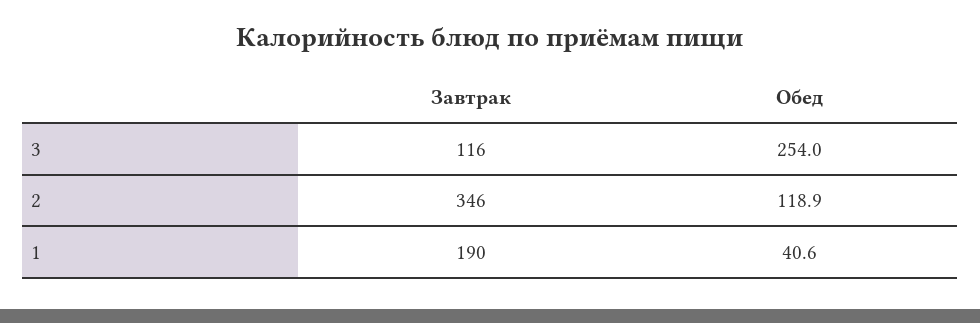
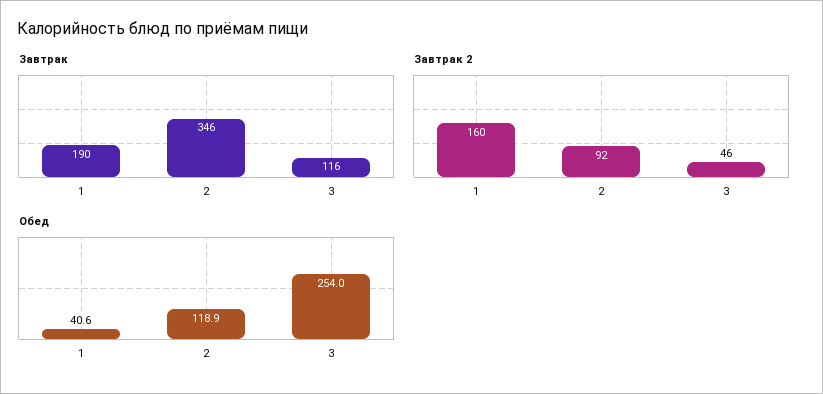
Завтрак 2, 1: none -> 160
Завтрак 2, 2: none -> 92
Завтрак 2, 3: none -> 46

